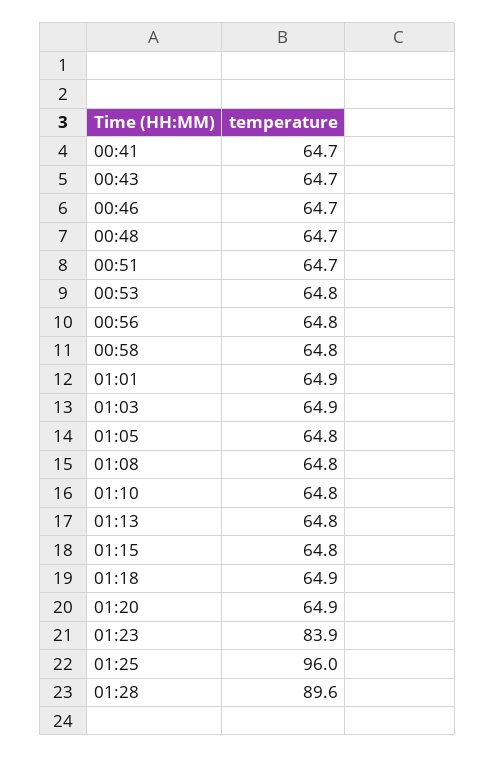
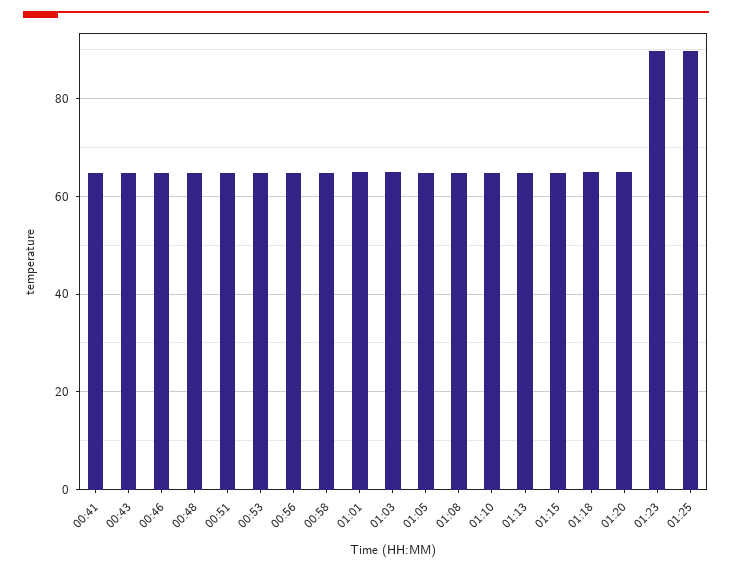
01:23: 83.9 -> 90
01:25: 96 -> 90
01:28: 89.6 -> none

